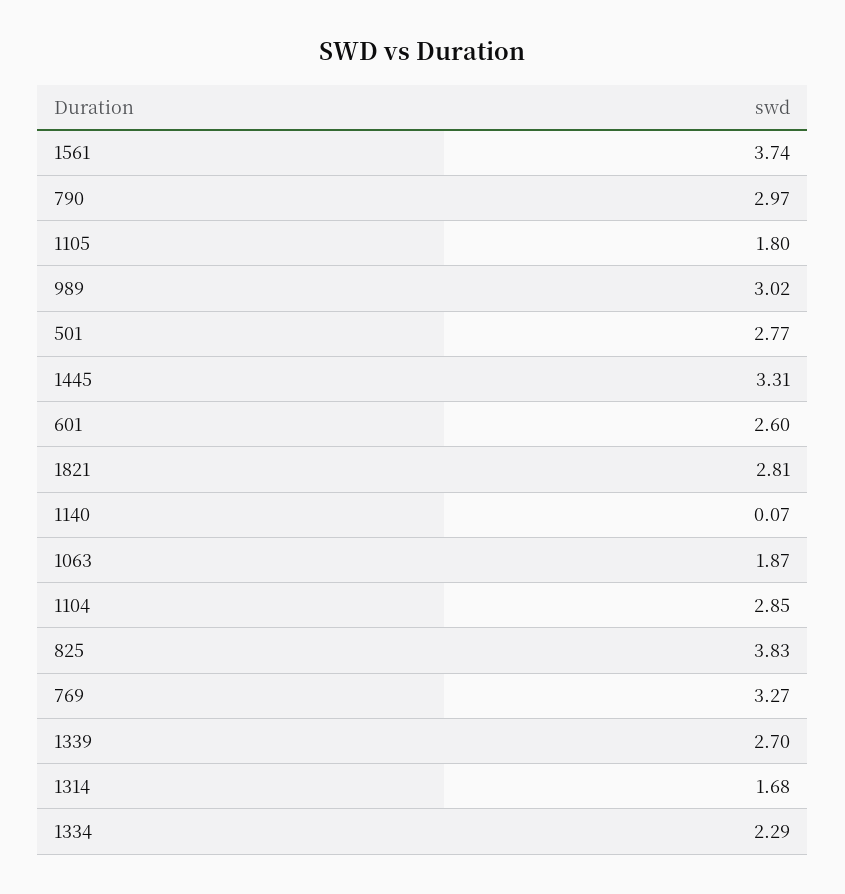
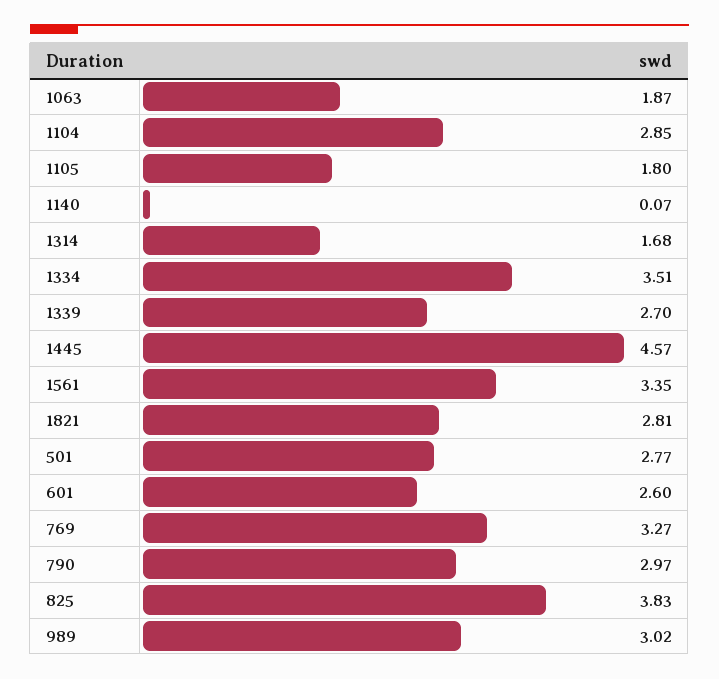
1561: 3.74 -> 3.35
1445: 3.31 -> 4.57
1334: 2.29 -> 3.51

